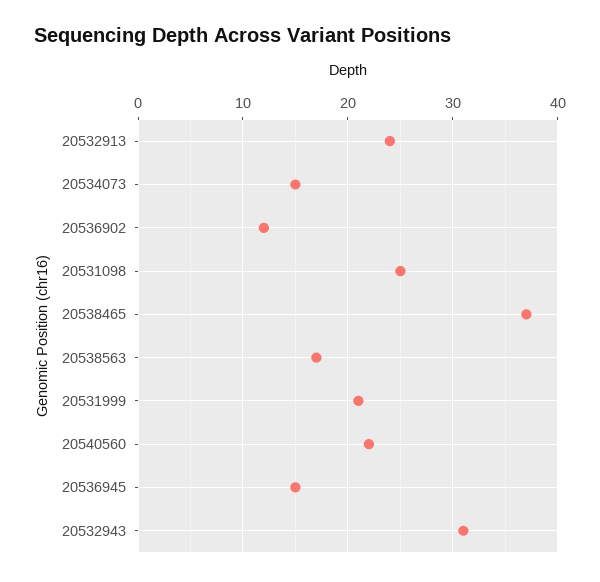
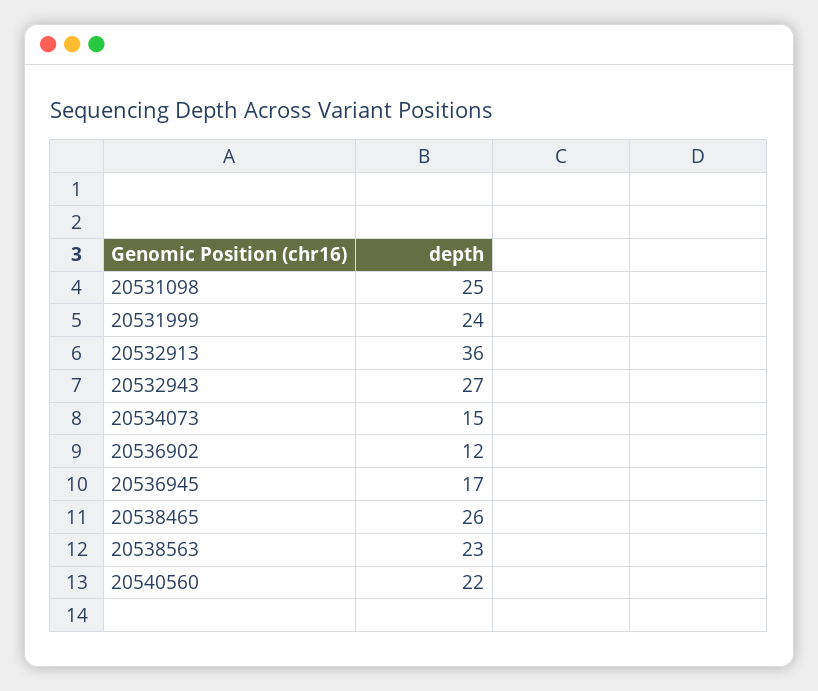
20532913: 24 -> 36
20538465: 37 -> 26
20538563: 17 -> 23
20531999: 21 -> 24
20536945: 15 -> 17
20532943: 31 -> 27

